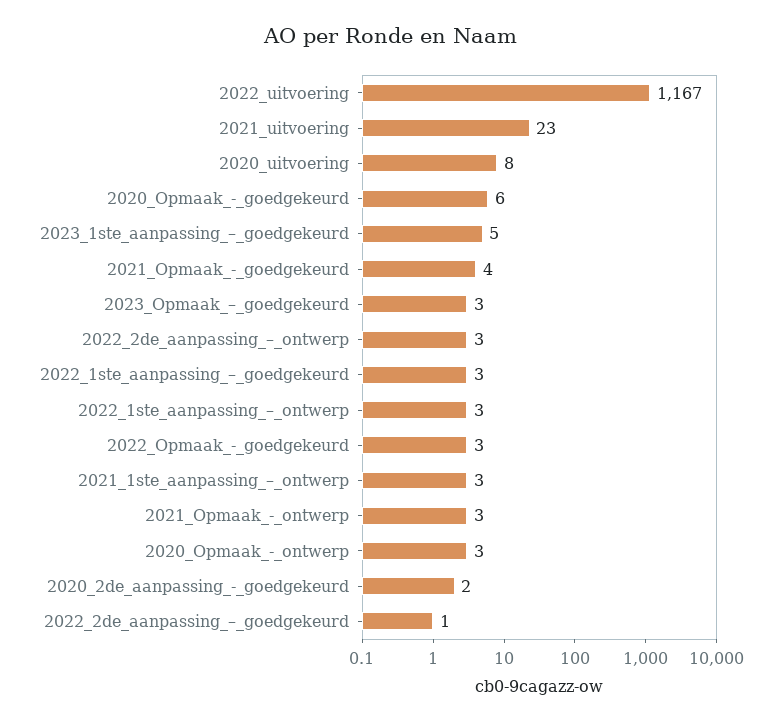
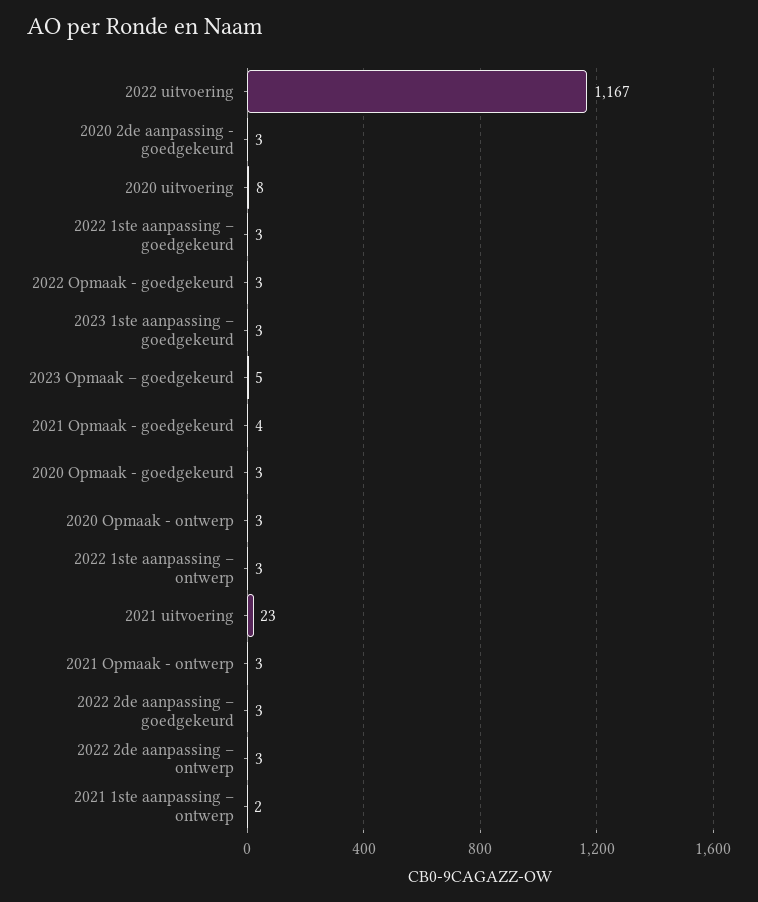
2020_Opmaak_-_goedgekeurd: 6 -> 3
2023_1ste_aanpassing_–_goedgekeurd: 5 -> 3
2023_Opmaak_–_goedgekeurd: 3 -> 5
2021_1ste_aanpassing_–_ontwerp: 3 -> 2
2020_2de_aanpassing_-_goedgekeurd: 2 -> 3
2022_2de_aanpassing_–_goedgekeurd: 1 -> 3

